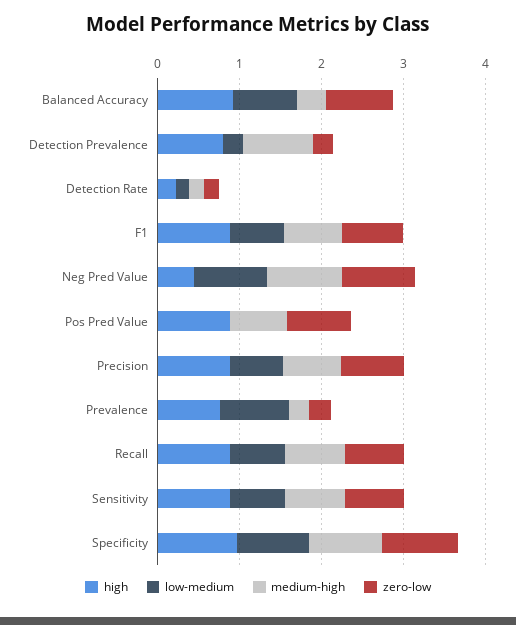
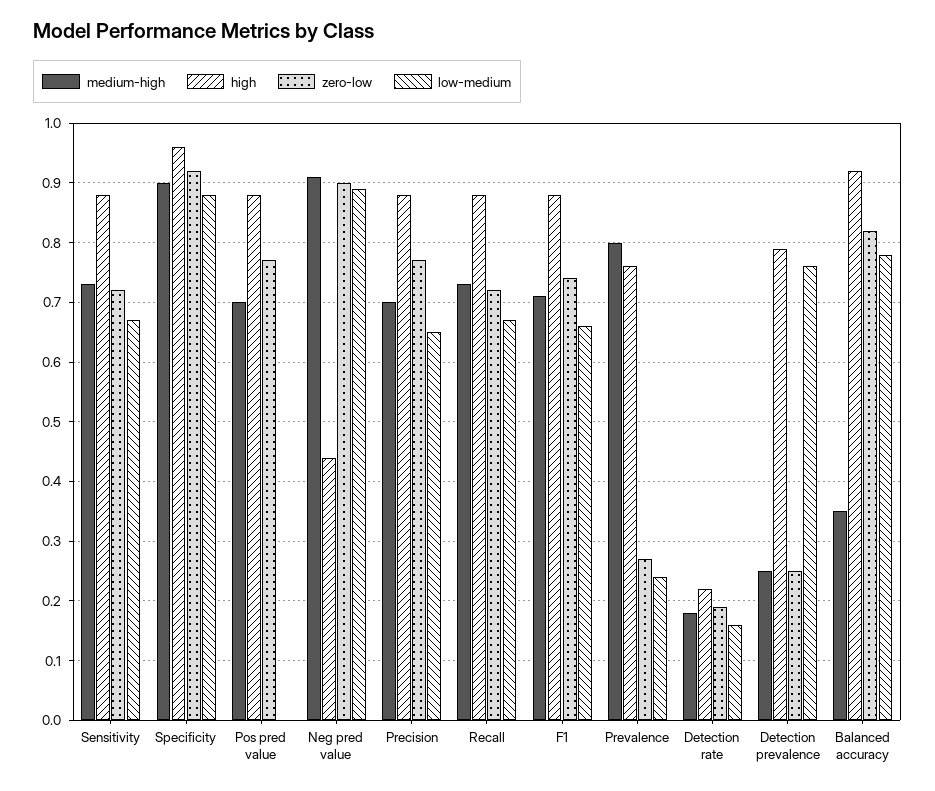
low-medium, Detection Prevalence: 0.2 -> 0.75
medium-high, Detection Prevalence: 0.8 -> 0.25
low-medium, Prevalence: 0.8 -> 0.25
medium-high, Prevalence: 0.2 -> 0.8

